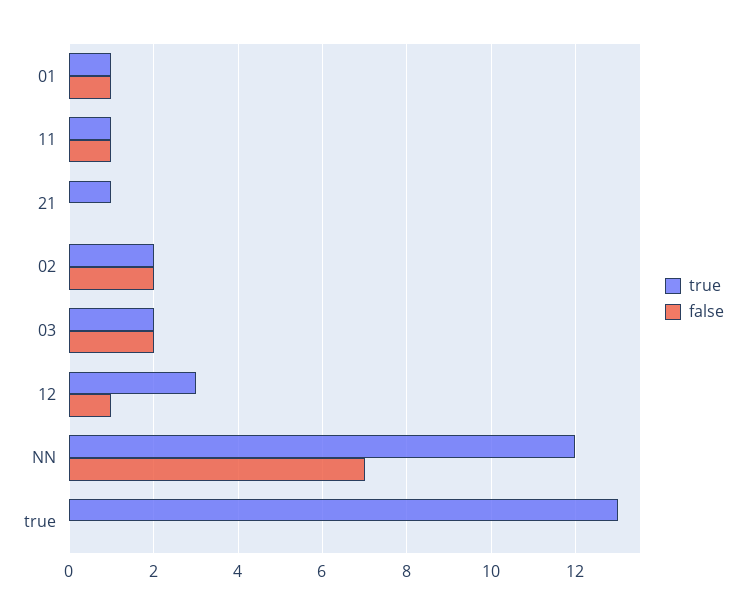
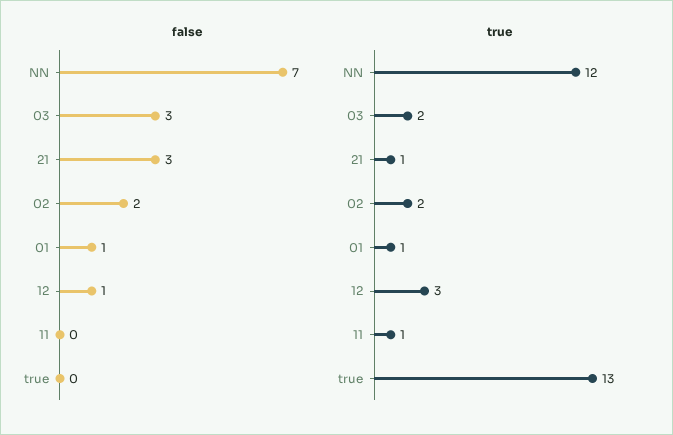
false, 11: 1 -> 0
false, 21: 0 -> 3
false, 03: 2 -> 3

